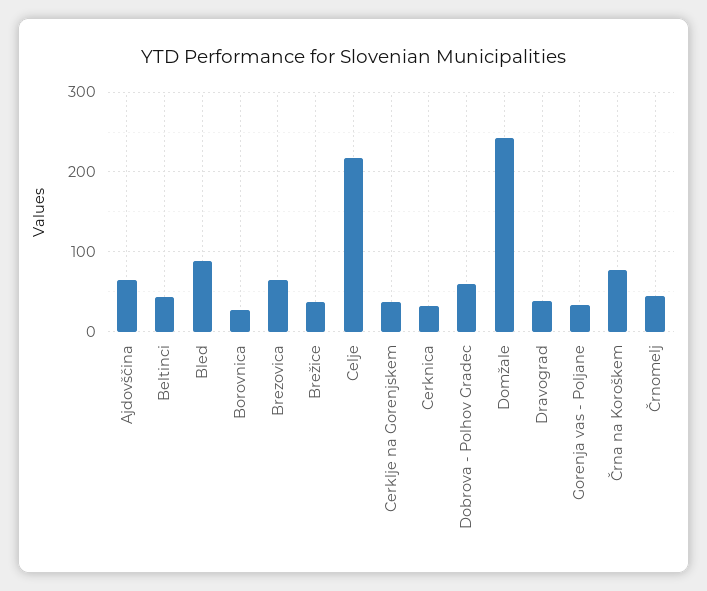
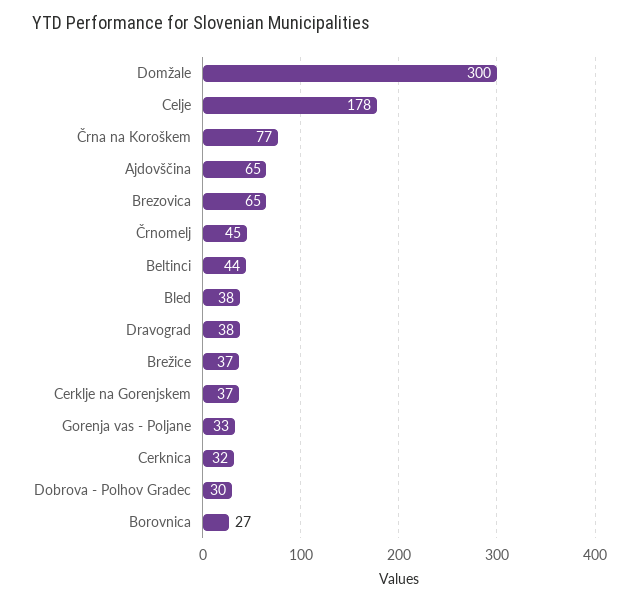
Bled: 90 -> 38
Celje: 220 -> 178
Dobrova - Polhov Gradec: 60 -> 30
Domžale: 240 -> 300

